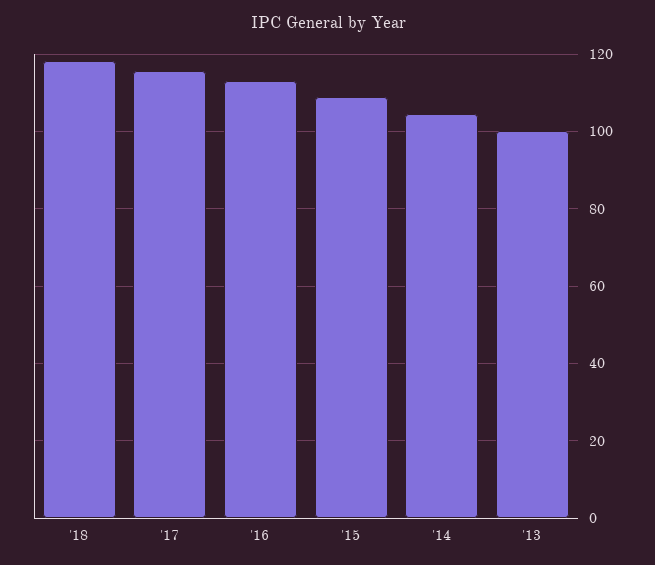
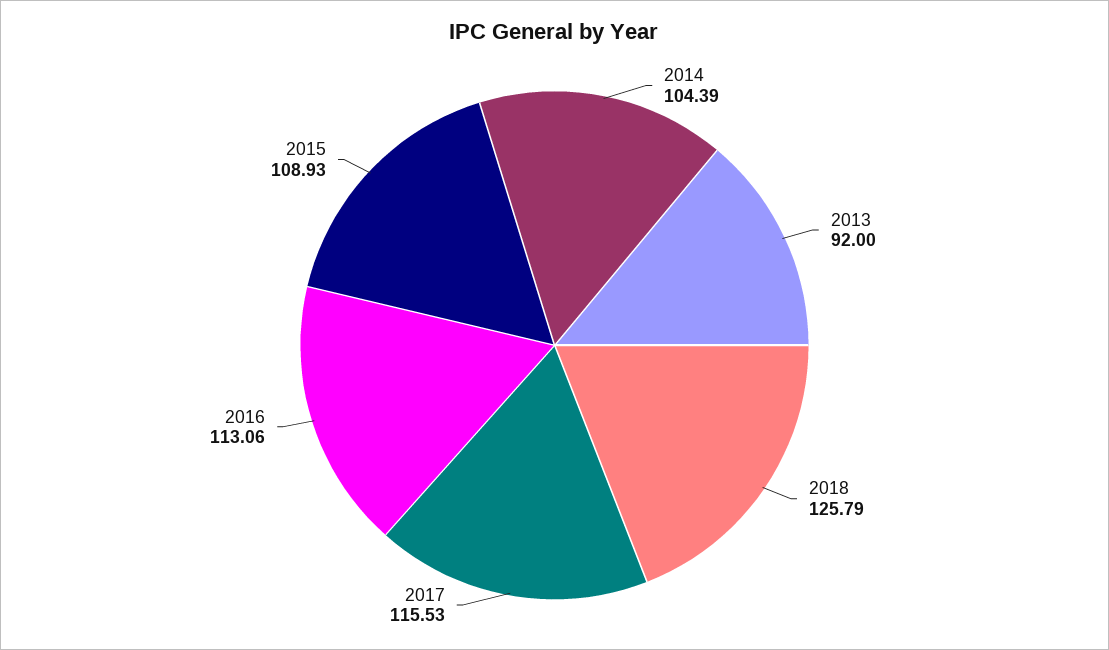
'18: 118 -> 125.79
'13: 100 -> 92

